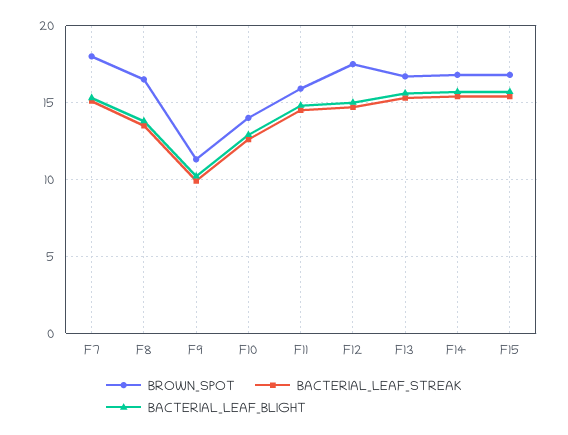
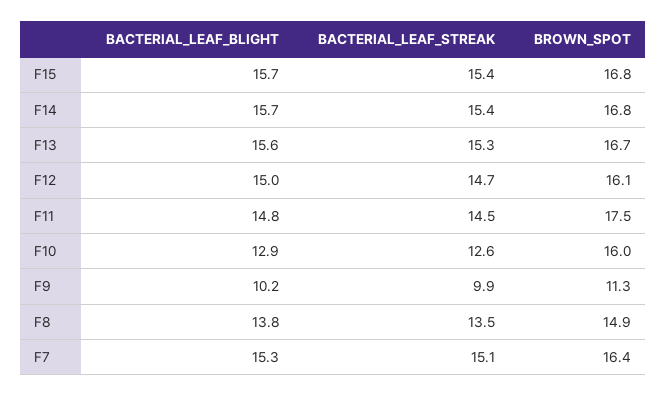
BROWN_SPOT, F7: 18 -> 16.4
BROWN_SPOT, F8: 16.5 -> 14.9
BROWN_SPOT, F10: 14 -> 16
BROWN_SPOT, F11: 16 -> 17.5
BROWN_SPOT, F12: 17.5 -> 16.1

